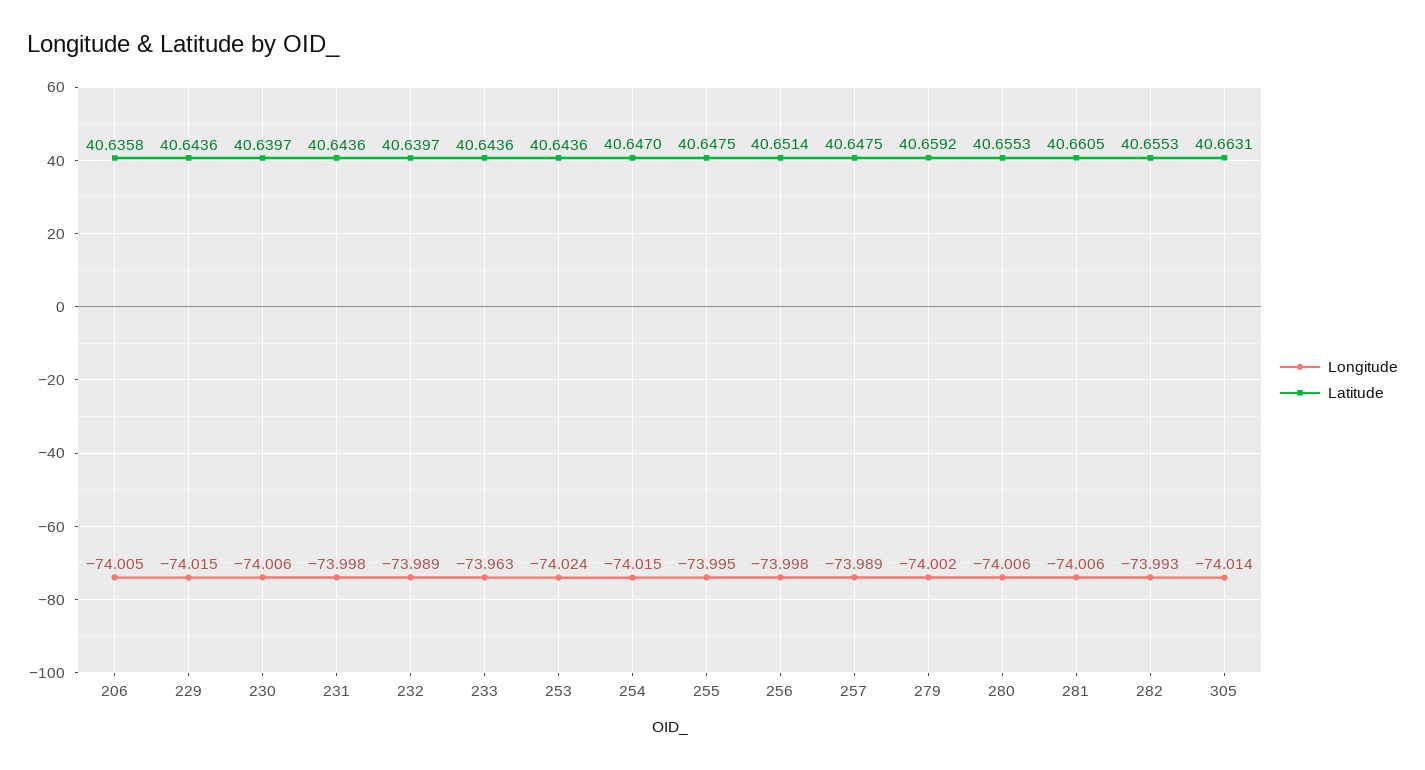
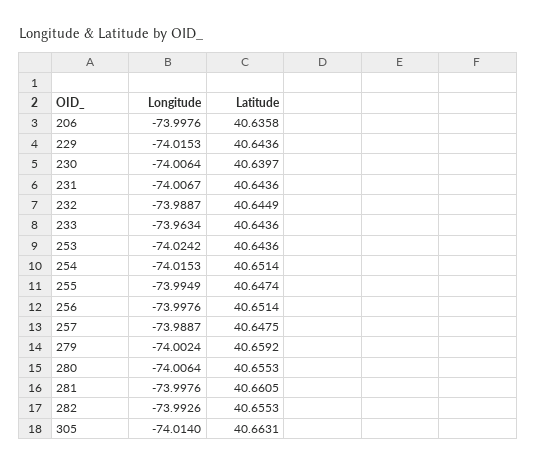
Longitude, 206: -74.005 -> -73.9976
Longitude, 231: -73.998 -> -74.0067
Latitude, 232: 40.6397 -> 40.6449
Latitude, 254: 40.647 -> 40.6514
Latitude, 255: 40.6475 -> 40.6474
Longitude, 281: -74.006 -> -73.9976

